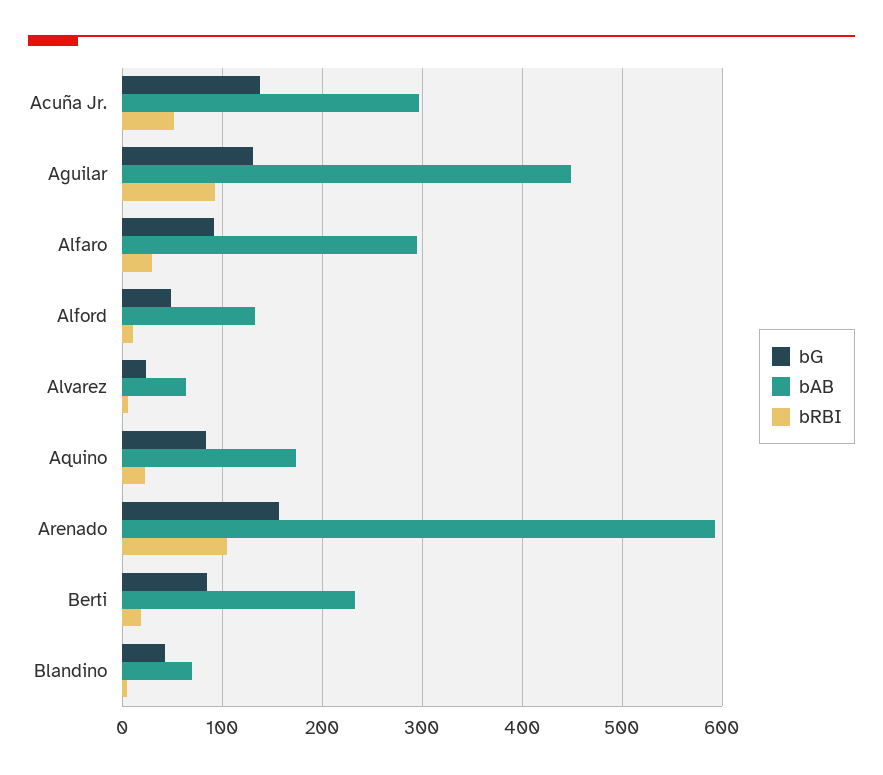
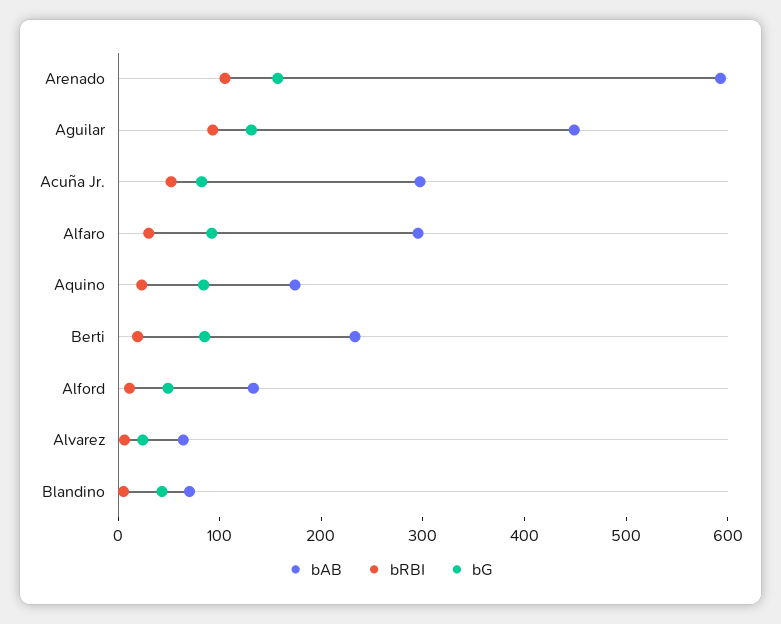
bG, Acuña Jr.: 140 -> 80

